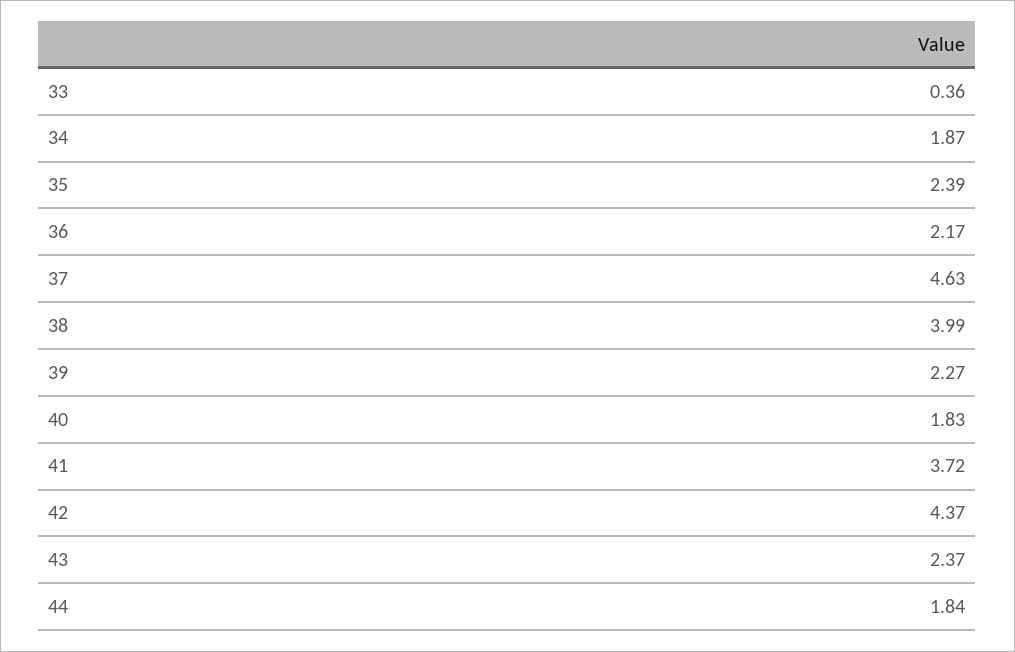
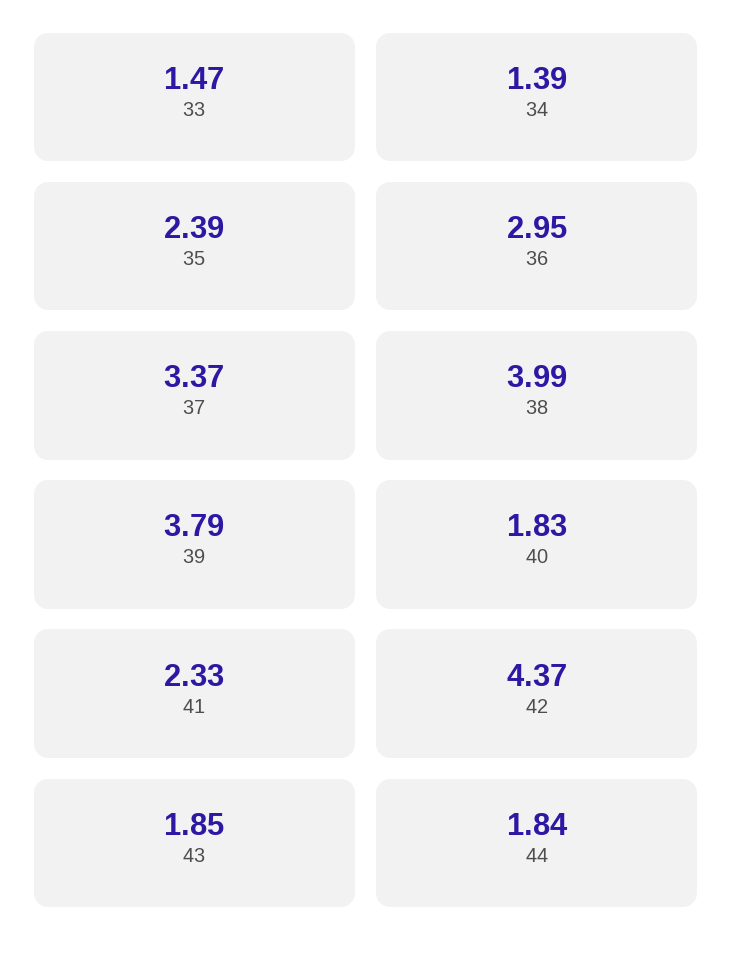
33: 0.36 -> 1.47
34: 1.87 -> 1.39
36: 2.17 -> 2.95
37: 4.63 -> 3.37
39: 2.27 -> 3.79
41: 3.72 -> 2.33
43: 2.37 -> 1.85

